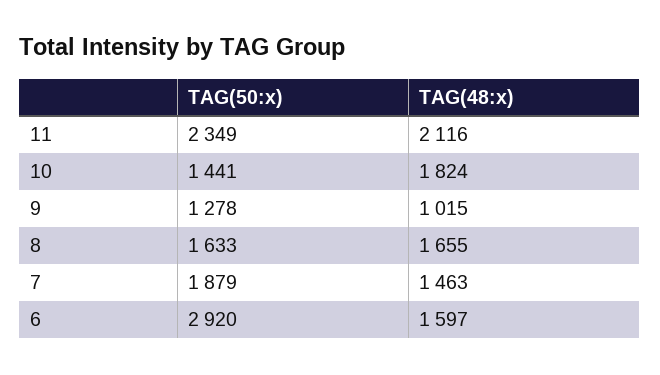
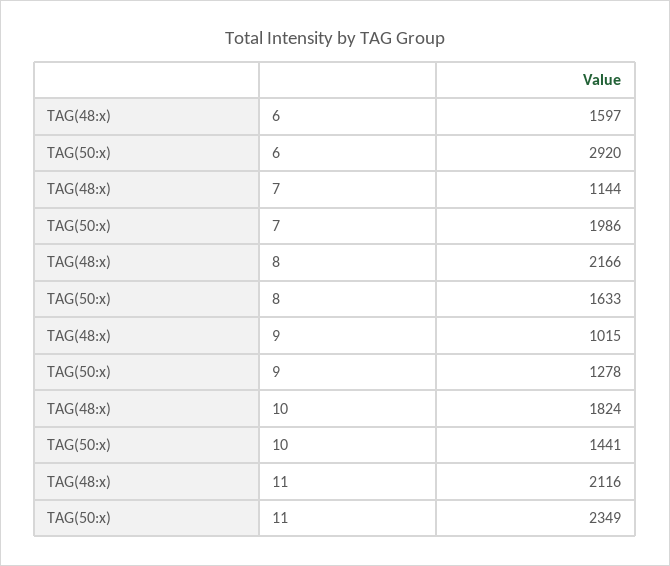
TAG(48:x), 8: 1655 -> 2166
TAG(50:x), 7: 1879 -> 1986
TAG(48:x), 7: 1463 -> 1144

